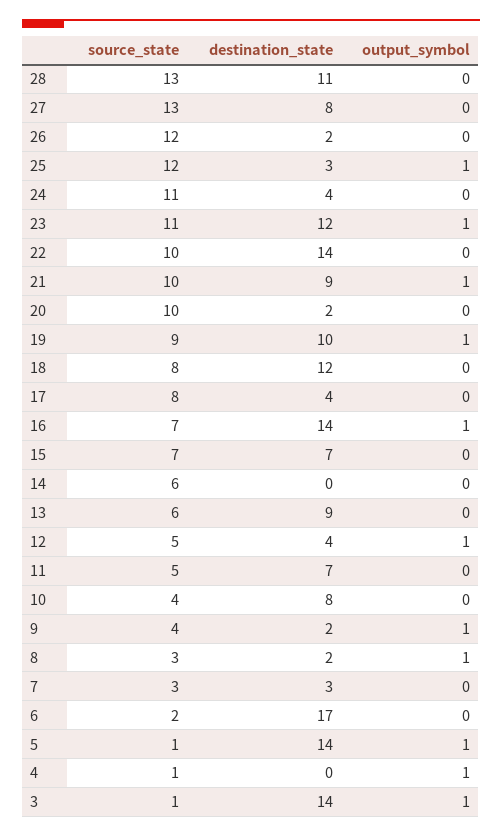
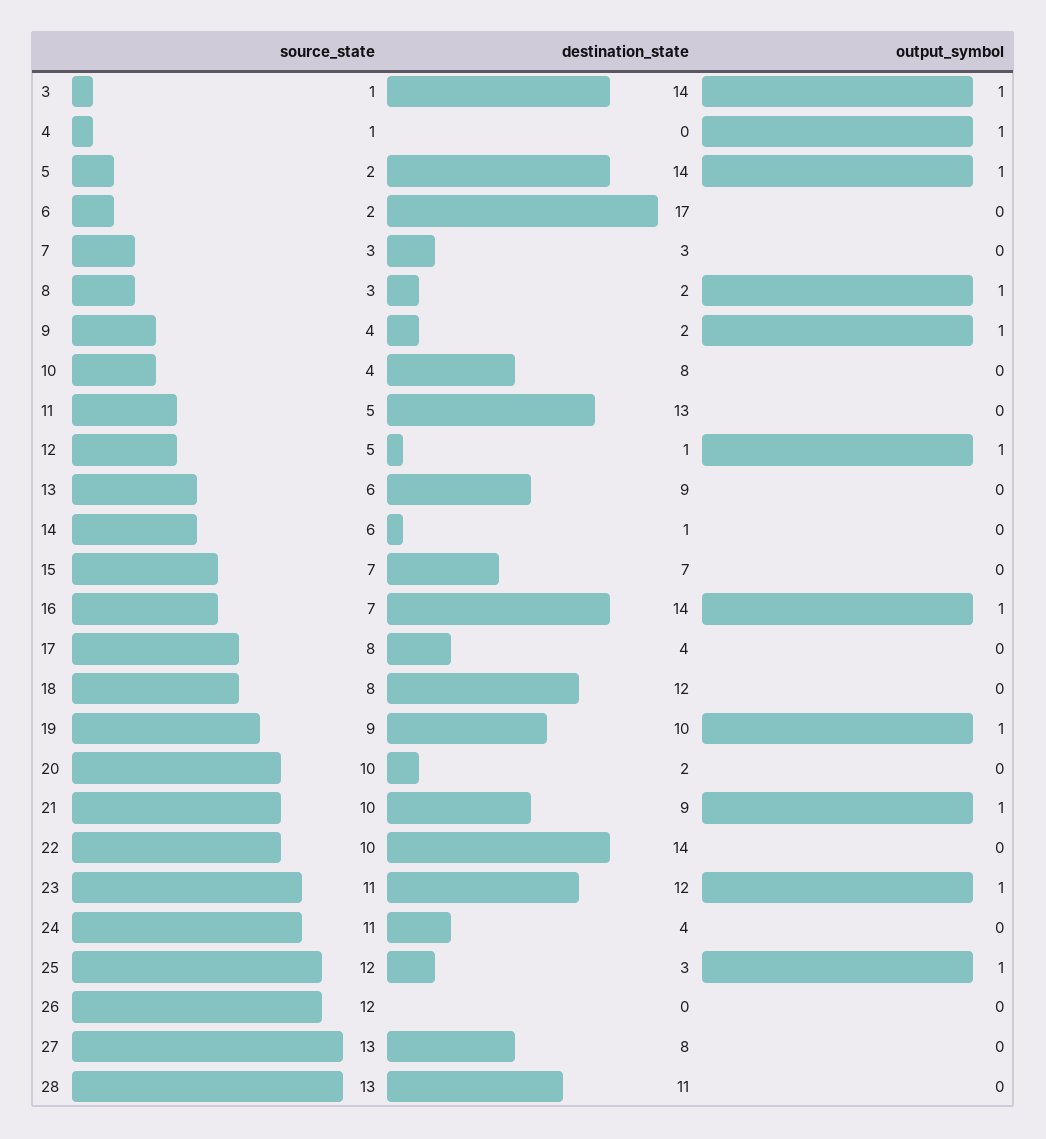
destination_state, 26: 2 -> 0
destination_state, 14: 0 -> 1
destination_state, 12: 4 -> 1
destination_state, 11: 7 -> 13
source_state, 5: 1 -> 2

